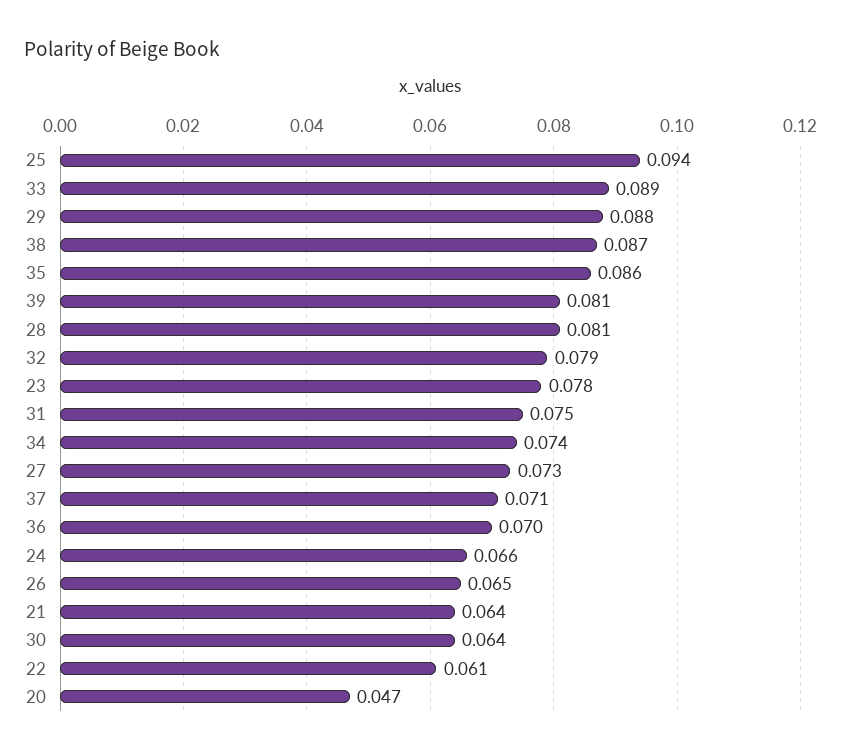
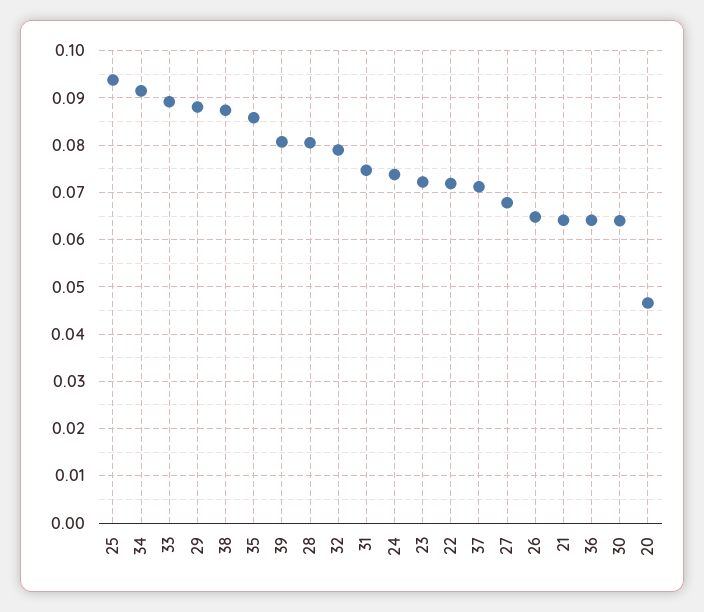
23: 0.078 -> 0.072
34: 0.074 -> 0.092
27: 0.073 -> 0.068
36: 0.07 -> 0.064
24: 0.066 -> 0.074
22: 0.061 -> 0.072

